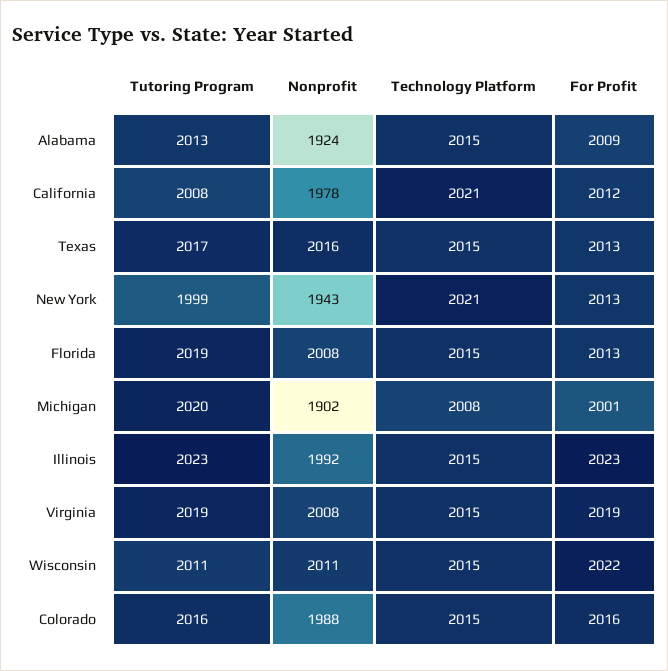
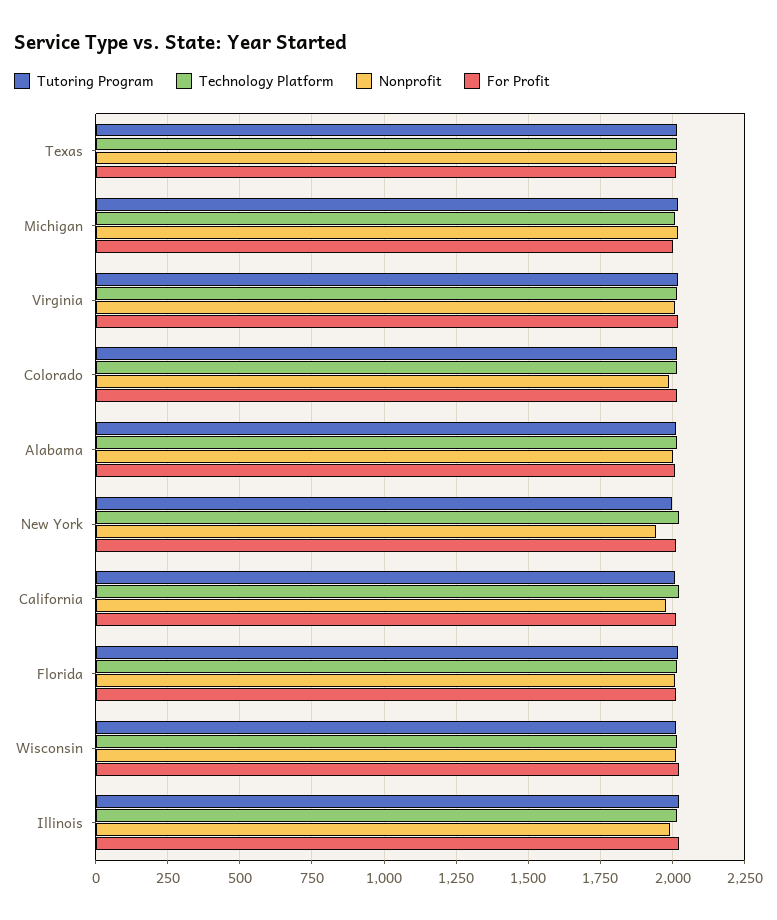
Nonprofit, Alabama: 1924 -> 2000
Nonprofit, Michigan: 1902 -> 2025

